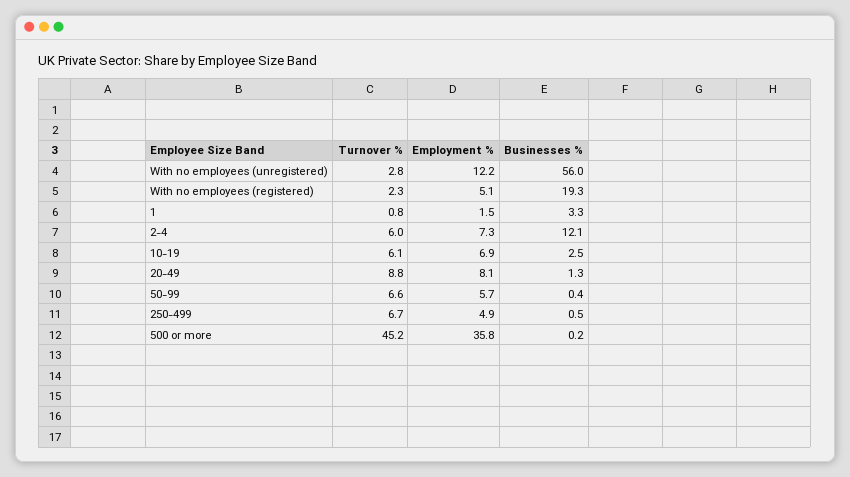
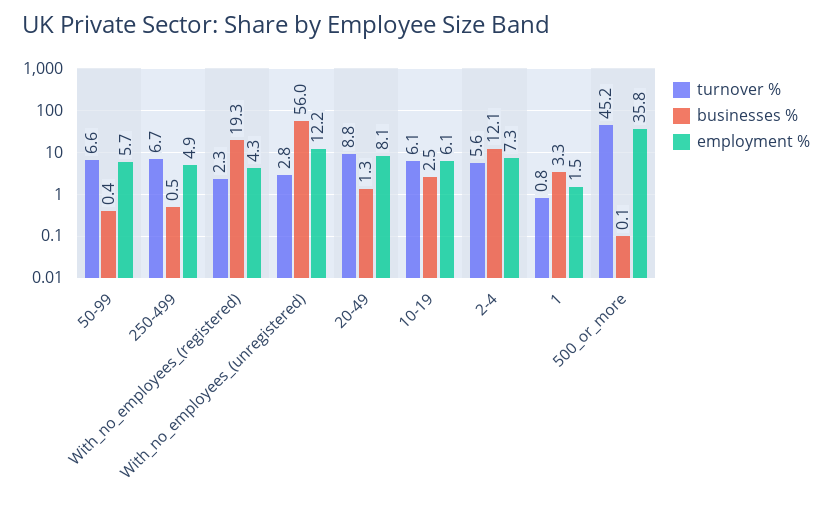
Employment %, With no employees (registered): 5.1 -> 4.3
Turnover %, 2-4: 6 -> 5.6
Employment %, 10-19: 6.9 -> 6.1
Businesses %, 500 or more: 0.2 -> 0.1

